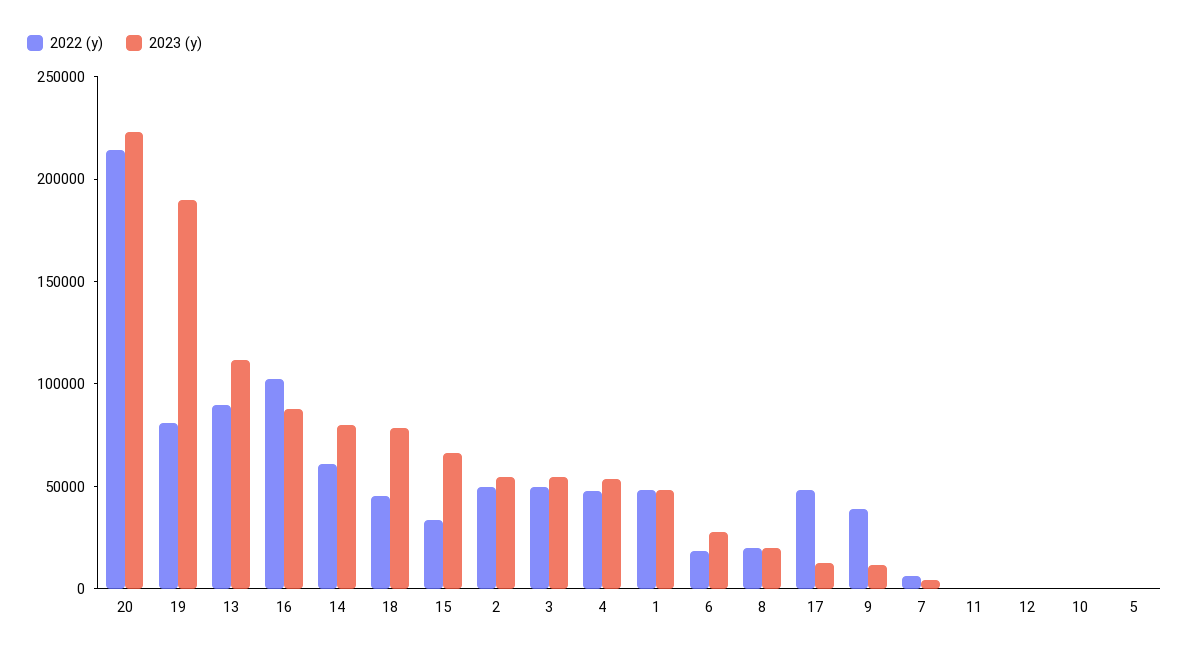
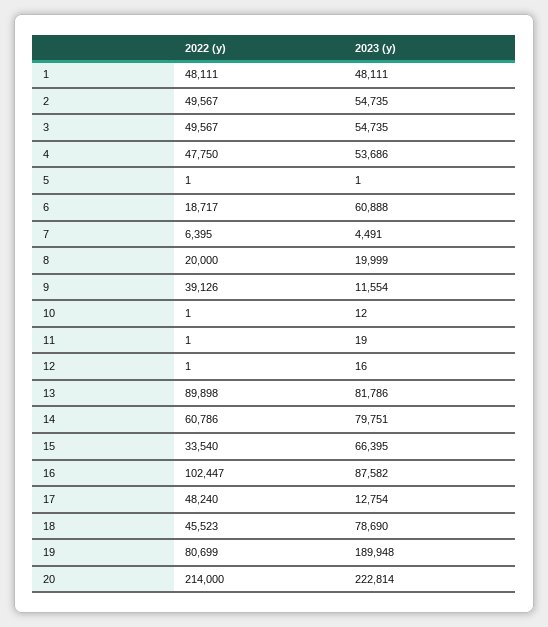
2023 (y), 13: 110000 -> 81786
2023 (y), 6: 30000 -> 60888

